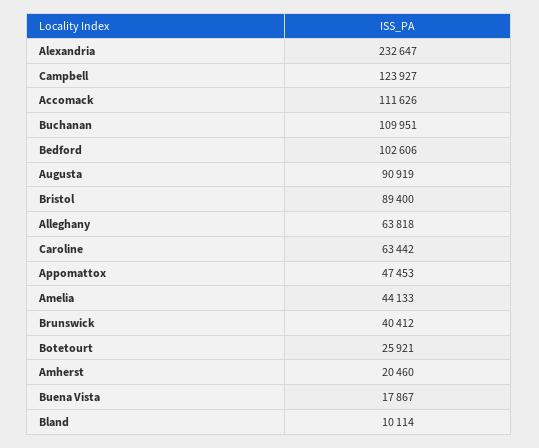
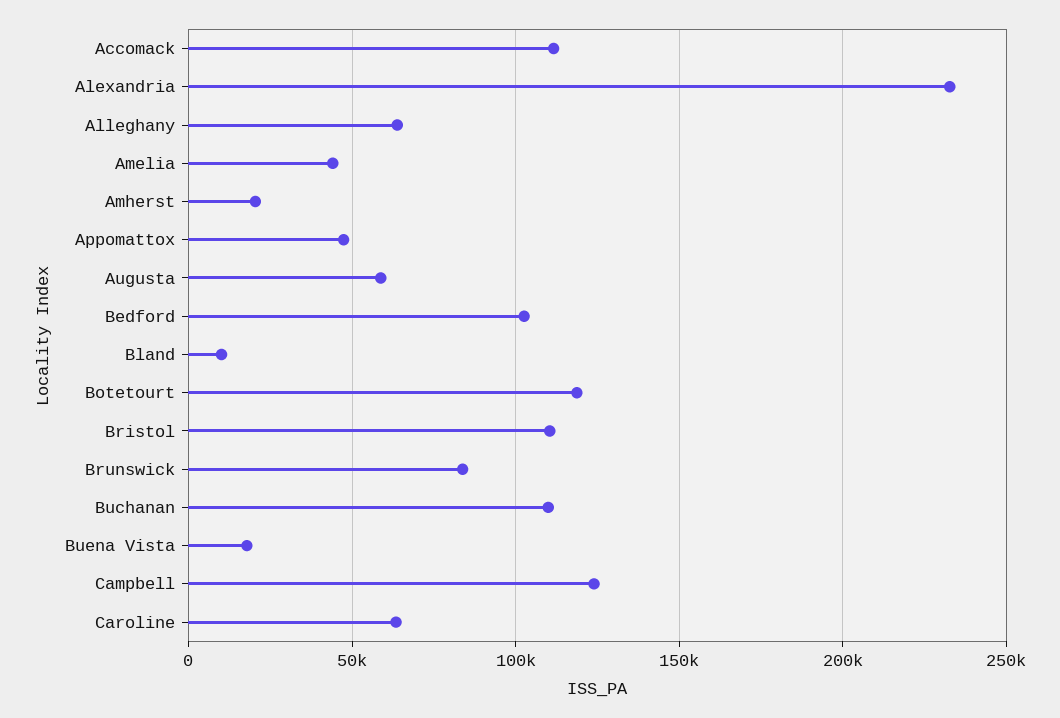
Augusta: 90919 -> 60000
Bristol: 89400 -> 110000
Brunswick: 40412 -> 85000
Botetourt: 25921 -> 120000

